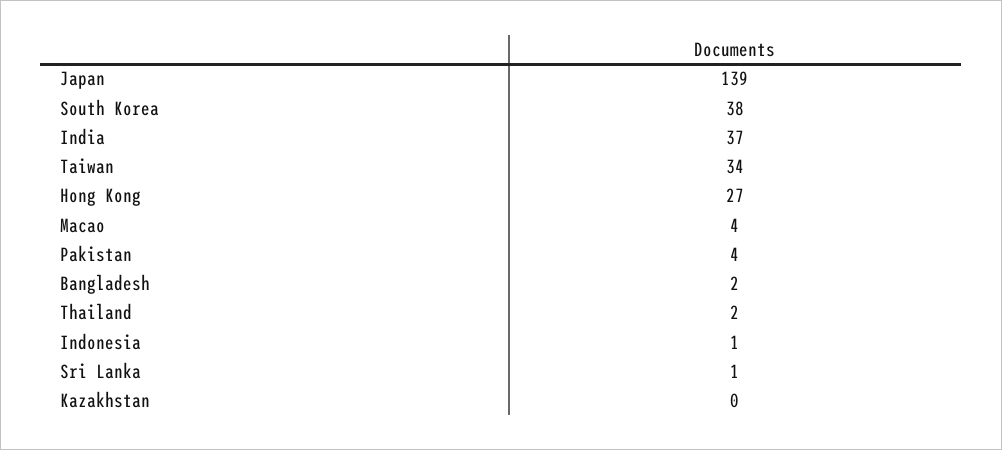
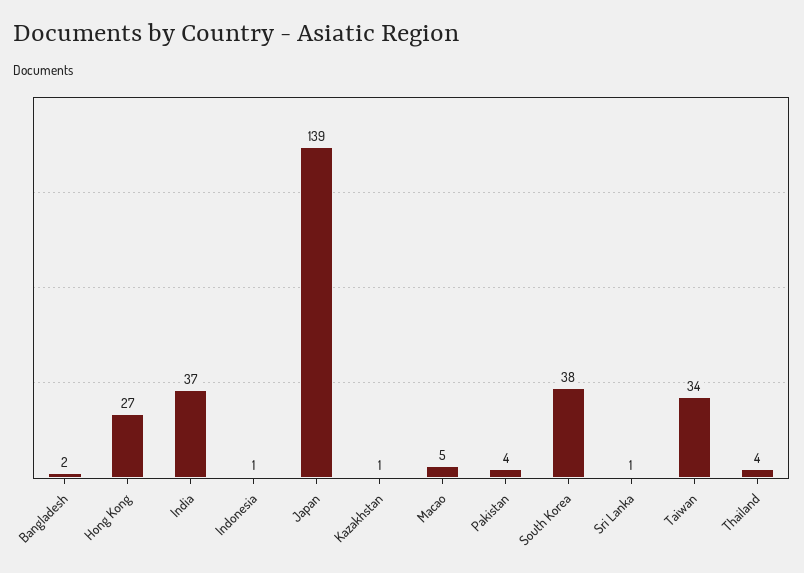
Macao: 4 -> 5
Thailand: 2 -> 4
Kazakhstan: 0 -> 1

